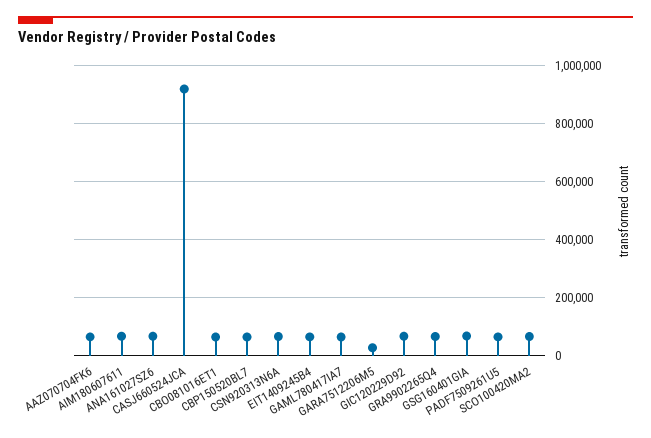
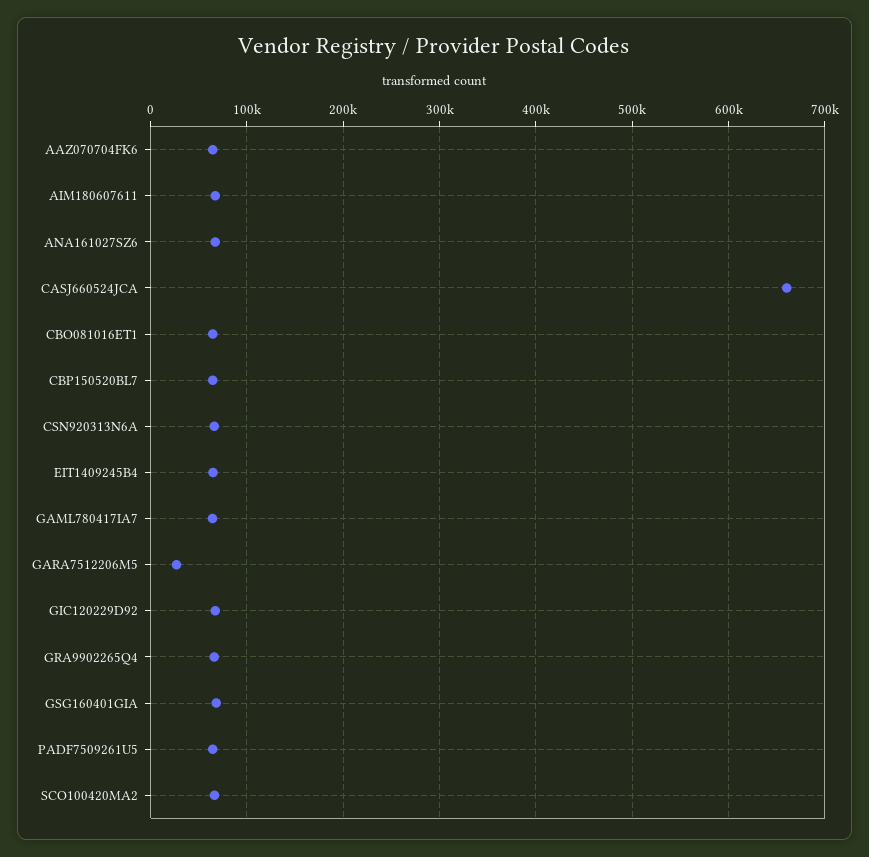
CASJ660524JCA: 925000 -> 660000

